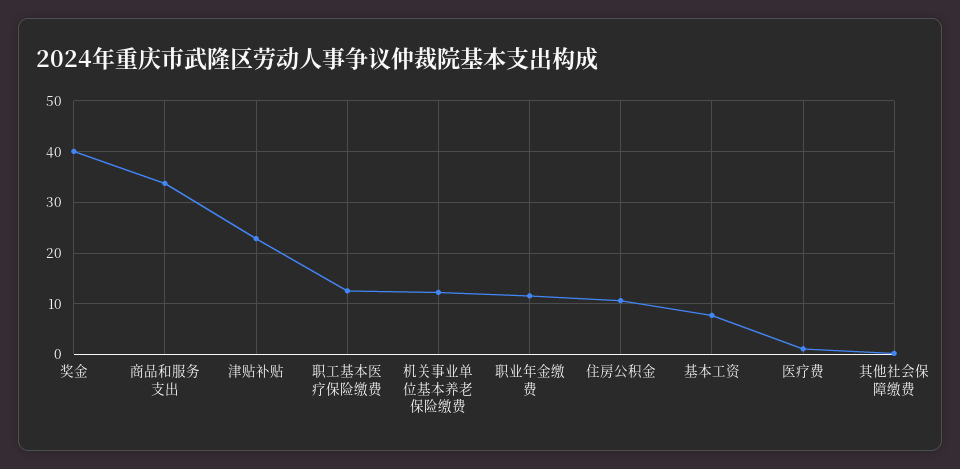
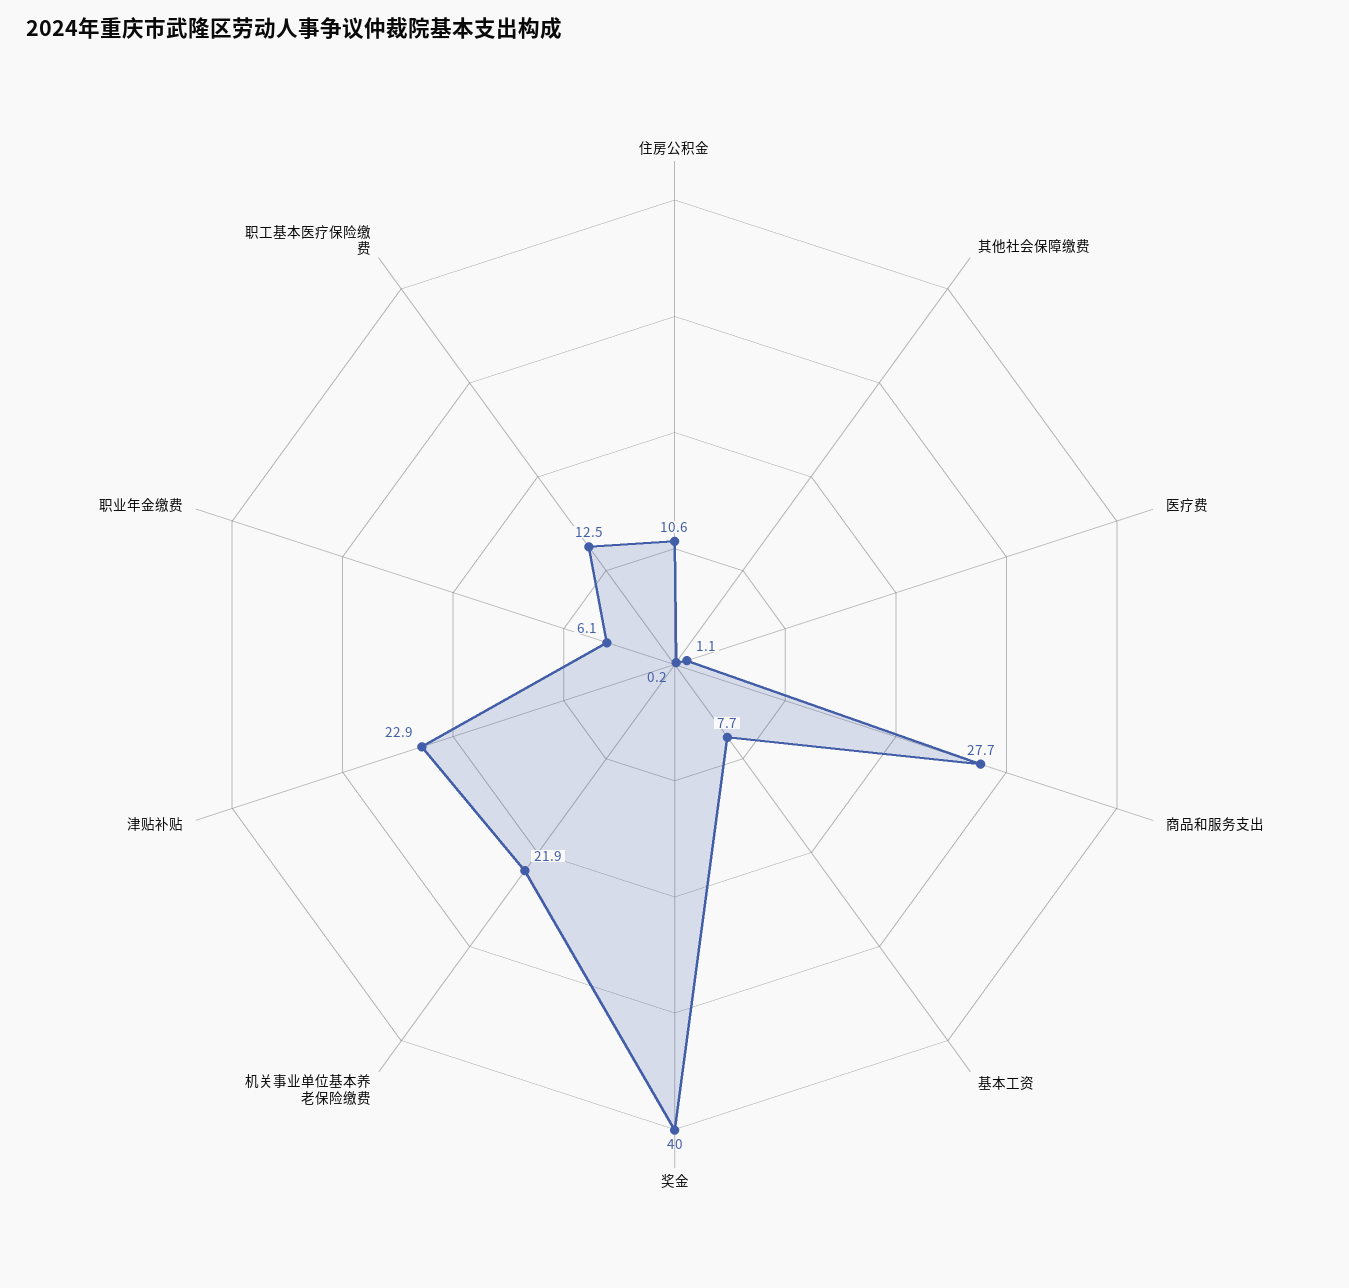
商品和服务支出: 34 -> 27.7
机关事业单位基本养老保险缴费: 12 -> 21.9
职业年金缴费: 12 -> 6.1

